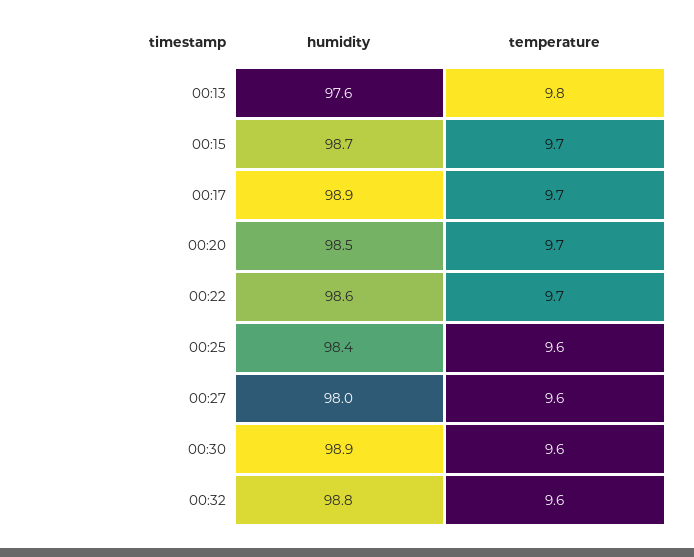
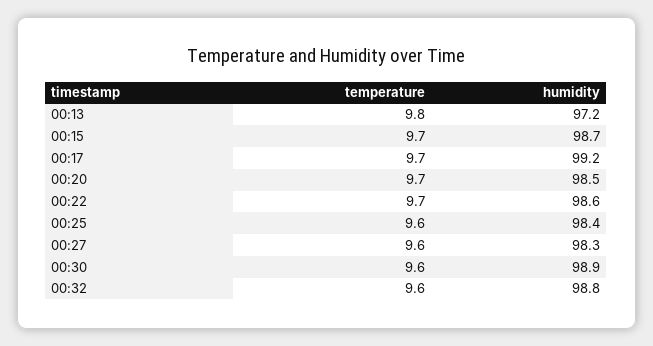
humidity, 00:13: 97.6 -> 97.2
humidity, 00:17: 98.9 -> 99.2
humidity, 00:27: 98 -> 98.3

